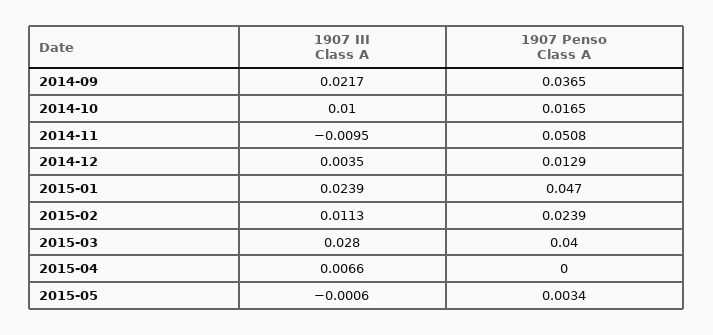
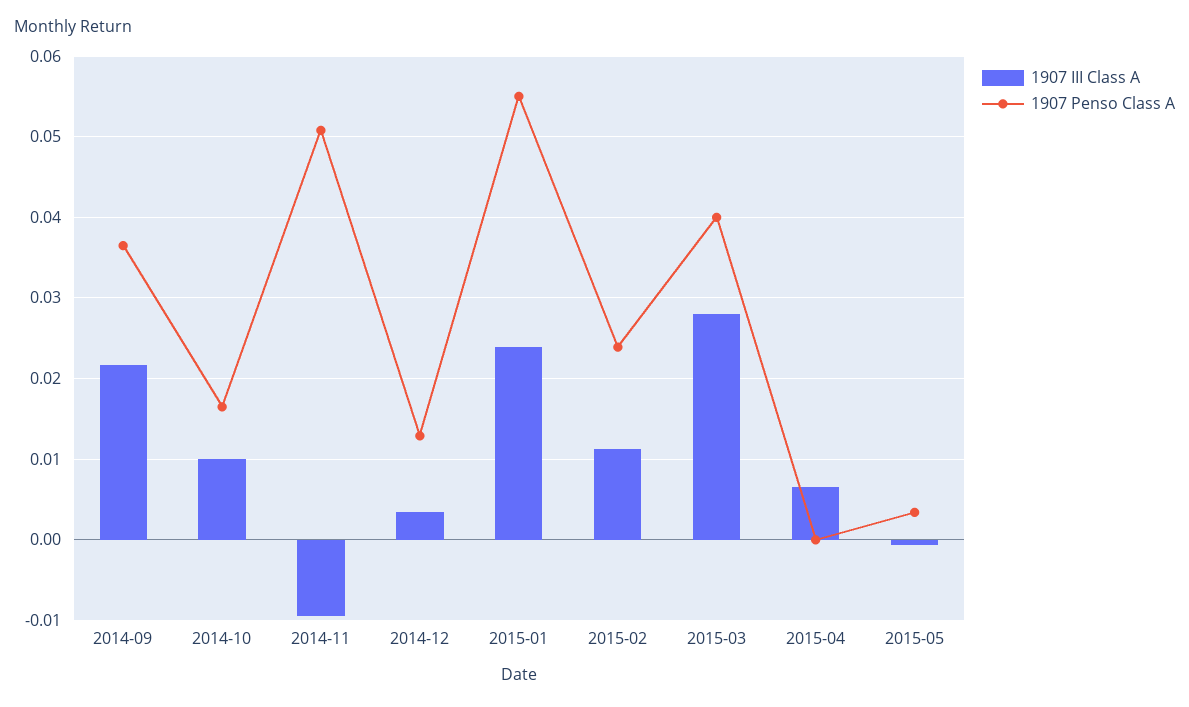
1907 Penso Class A, 2015-01: 0.047 -> 0.055

